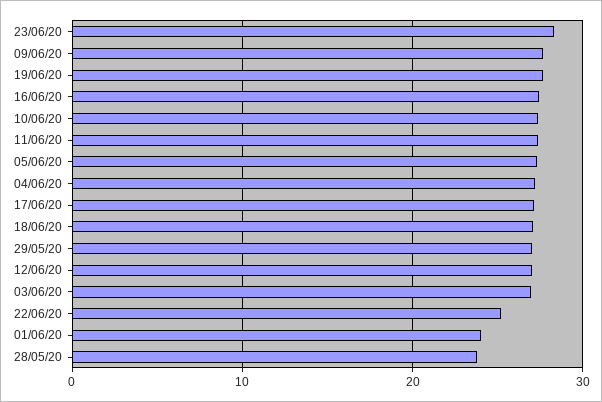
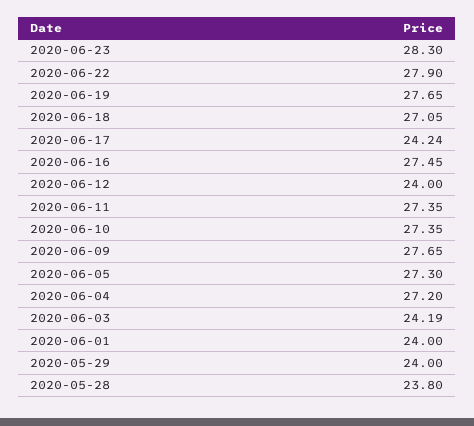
17/06/20: 27 -> 24.24
29/05/20: 27 -> 24
12/06/20: 27 -> 24
03/06/20: 27 -> 24.19
22/06/20: 25 -> 27.9

